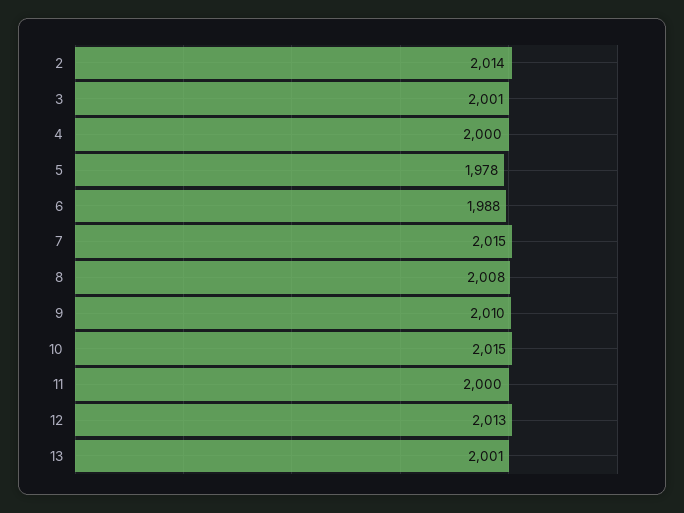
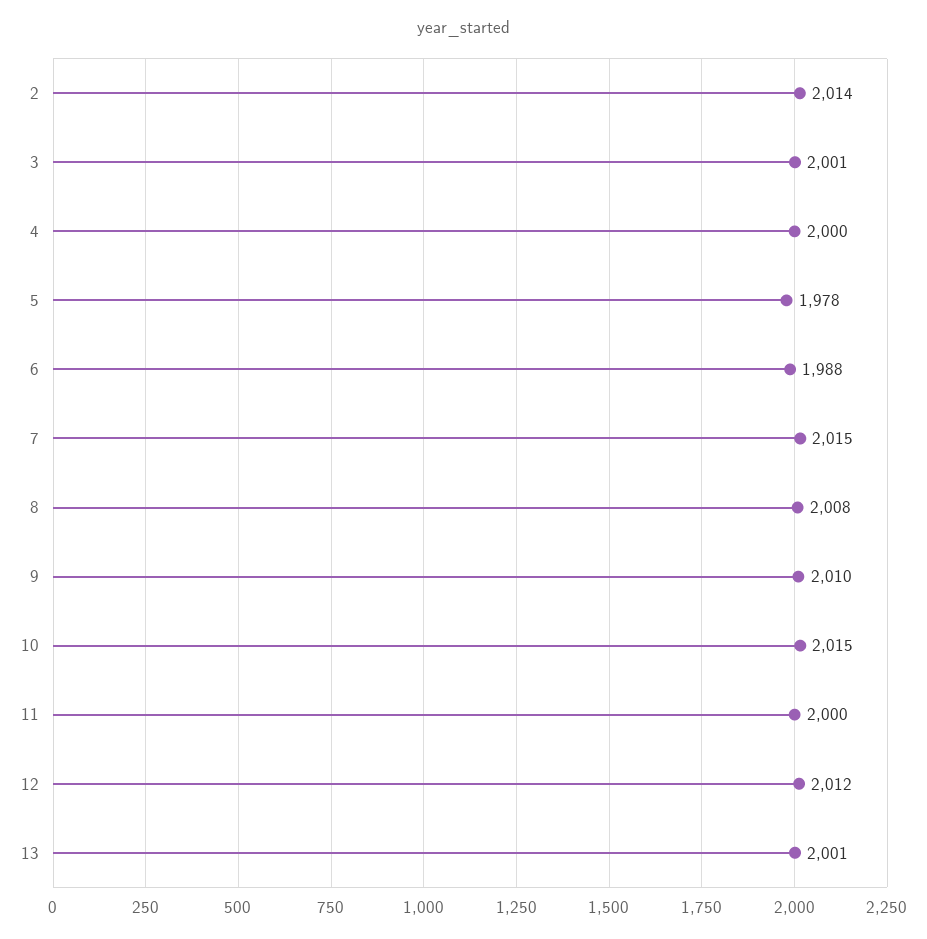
12: 2013 -> 2012

